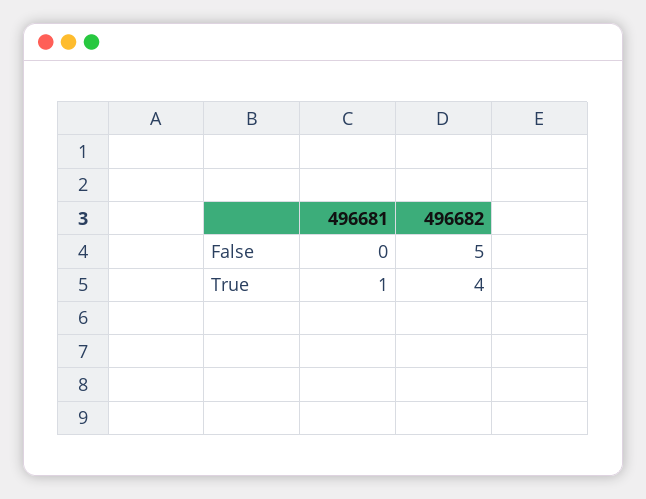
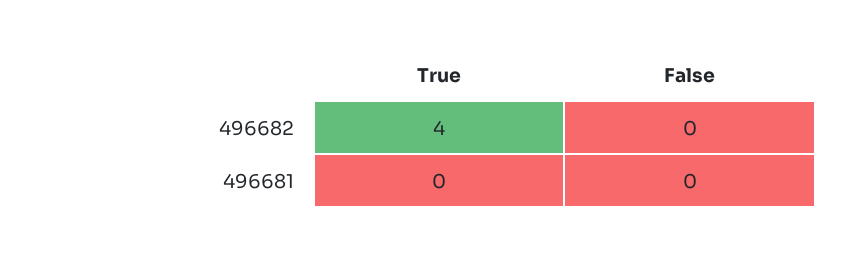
496682, False: 5 -> 0
496681, True: 1 -> 0

